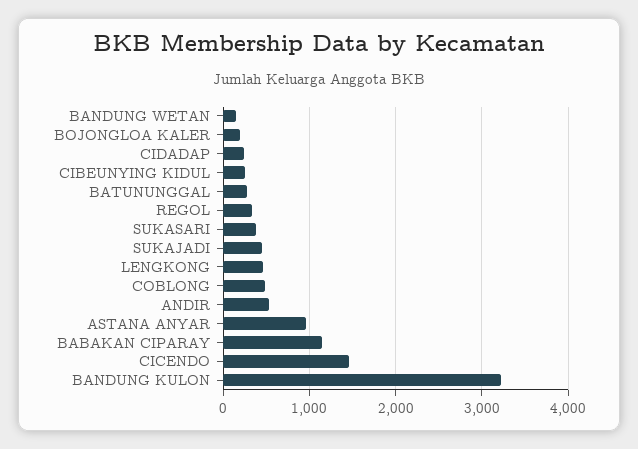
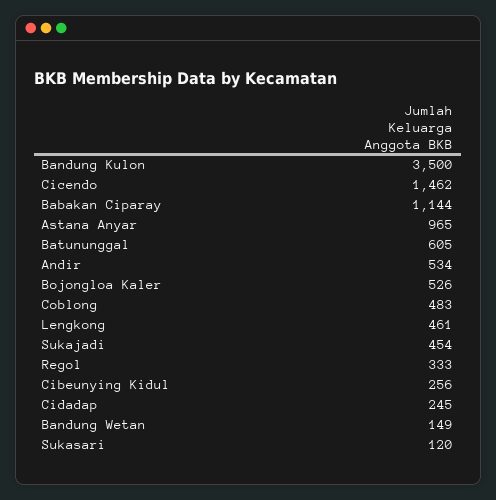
BOJONGLOA KALER: 200 -> 526
BATUNUNGGAL: 300 -> 605
SUKASARI: 400 -> 120
BANDUNG KULON: 3200 -> 3500

